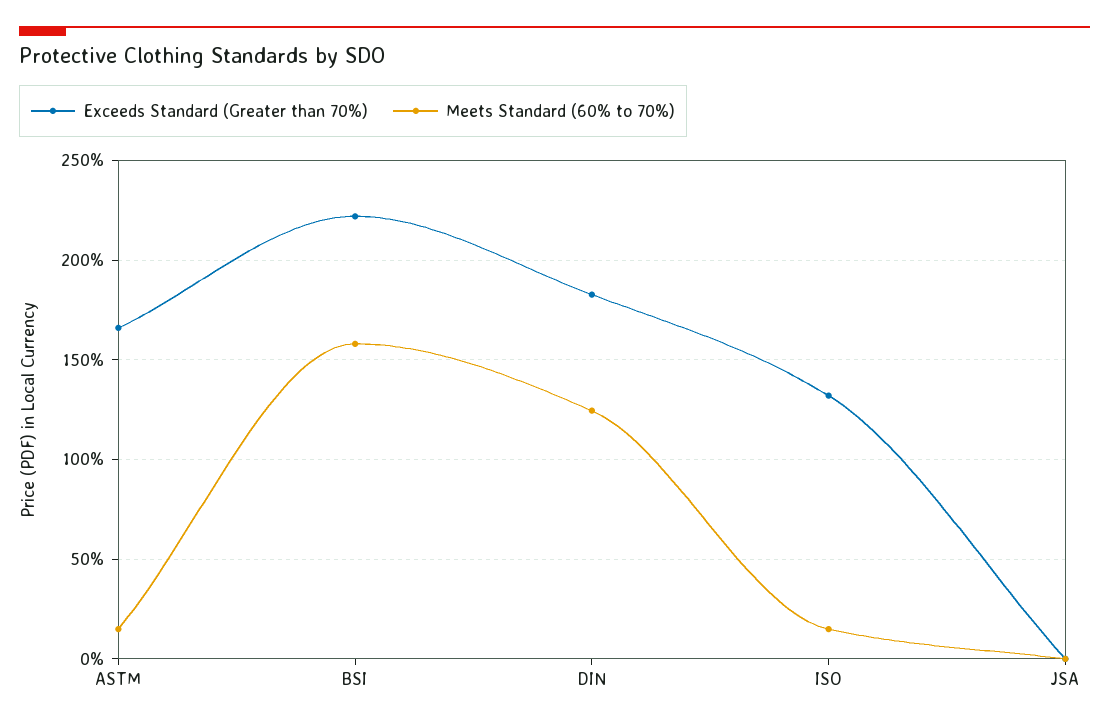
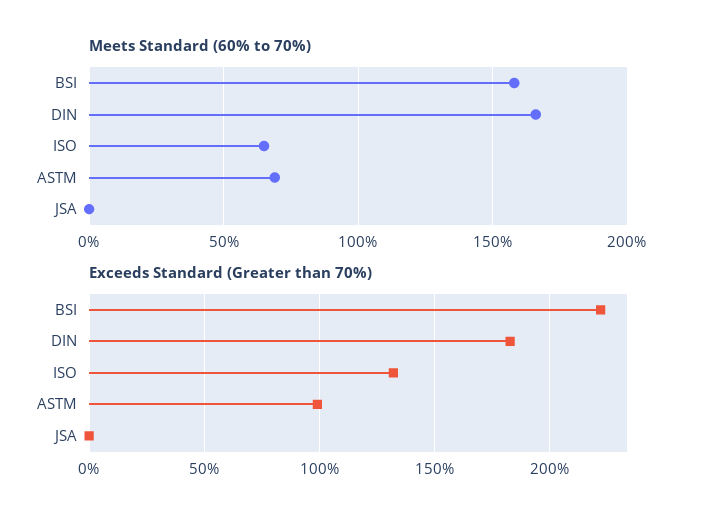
Exceeds Standard (Greater than 70%), ASTM: 165 -> 100
Meets Standard (60% to 70%), ASTM: 15 -> 70
Meets Standard (60% to 70%), DIN: 125 -> 165
Meets Standard (60% to 70%), ISO: 15 -> 65

